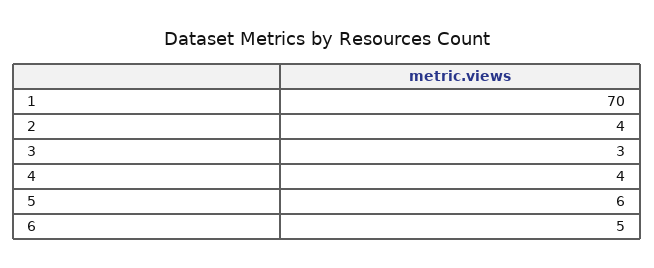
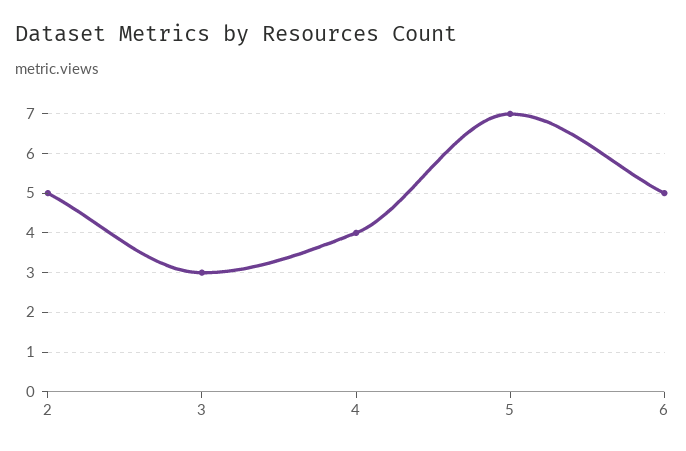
1: 70 -> none
2: 4 -> 5
5: 6 -> 7

